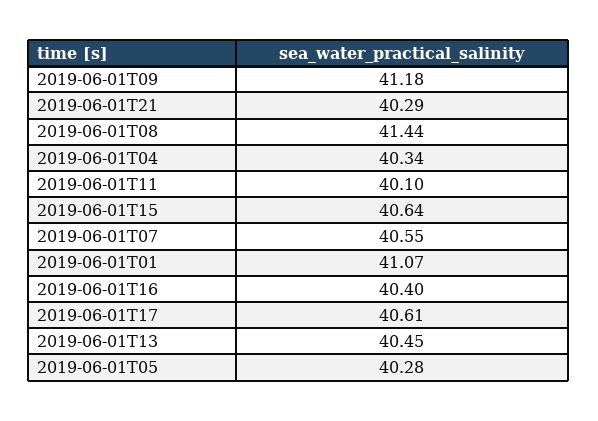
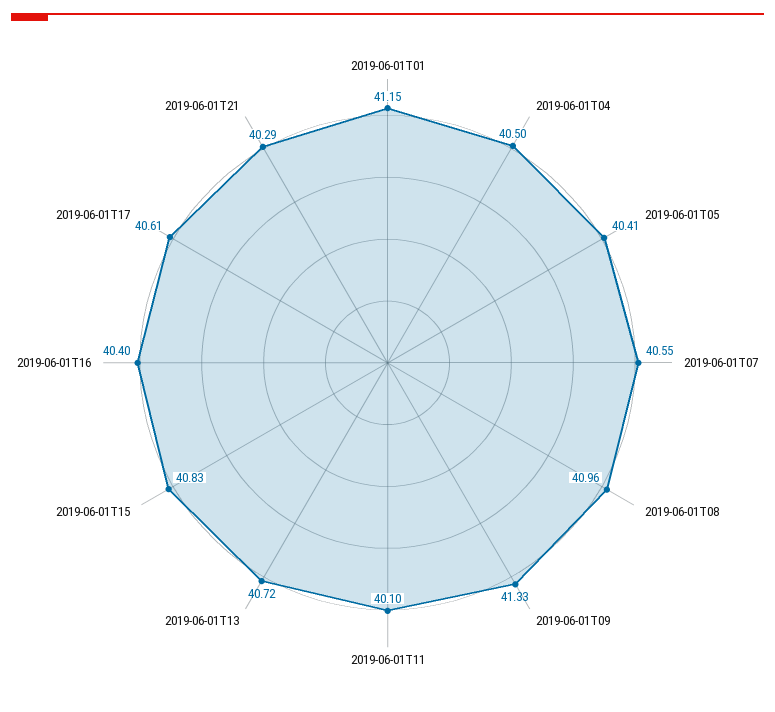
2019-06-01T09: 41.18 -> 41.33
2019-06-01T08: 41.44 -> 40.96
2019-06-01T04: 40.34 -> 40.5
2019-06-01T15: 40.64 -> 40.83
2019-06-01T01: 41.07 -> 41.15
2019-06-01T13: 40.45 -> 40.72
2019-06-01T05: 40.28 -> 40.41

